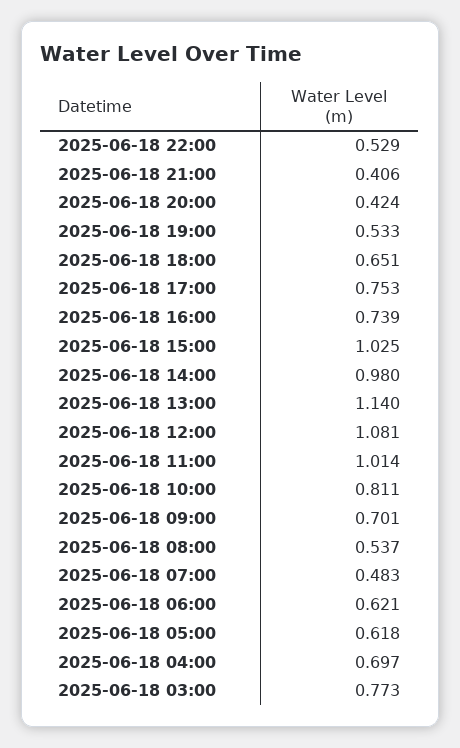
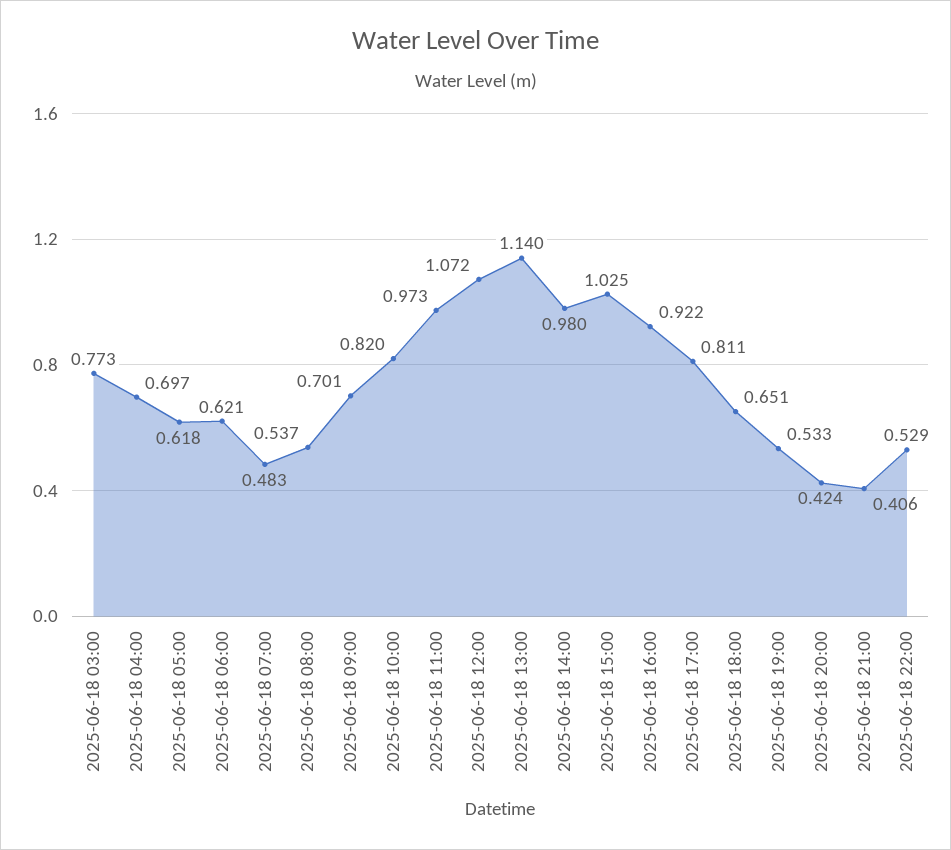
2025-06-18 17:00: 0.753 -> 0.811
2025-06-18 16:00: 0.739 -> 0.922
2025-06-18 12:00: 1.081 -> 1.072
2025-06-18 11:00: 1.014 -> 0.973
2025-06-18 10:00: 0.811 -> 0.82

